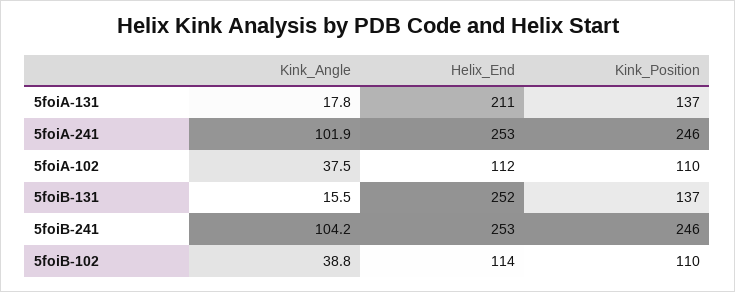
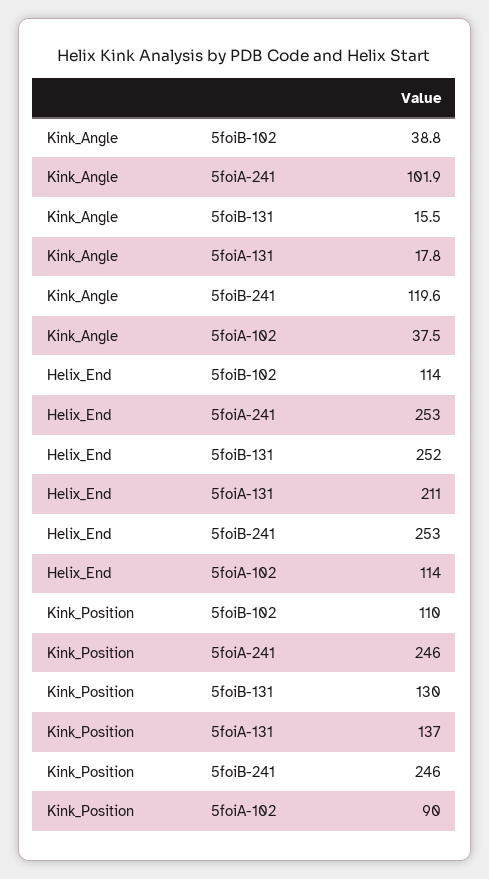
Helix_End, 5foiA-102: 112 -> 114
Kink_Position, 5foiA-102: 110 -> 90
Kink_Position, 5foiB-131: 137 -> 130
Kink_Angle, 5foiB-241: 104.2 -> 119.6

